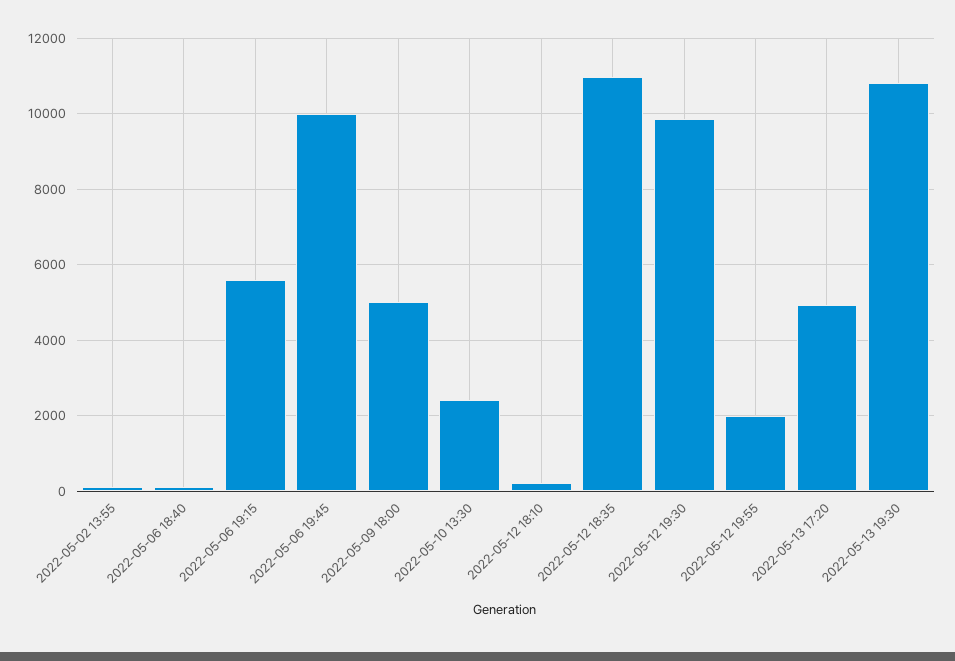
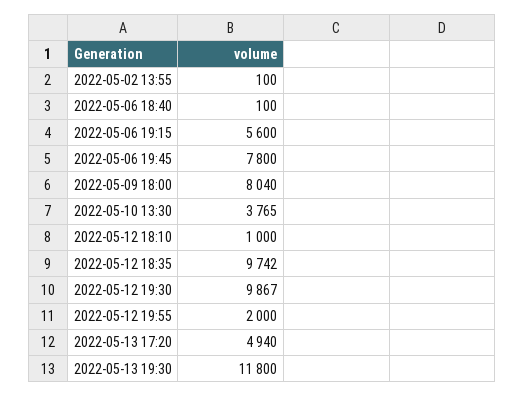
2022-05-06 19:45: 10000 -> 7800
2022-05-09 18:00: 5000 -> 8040
2022-05-10 13:30: 2400 -> 3765
2022-05-12 18:10: 200 -> 1000
2022-05-12 18:35: 11000 -> 9742
2022-05-13 19:30: 10800 -> 11800

